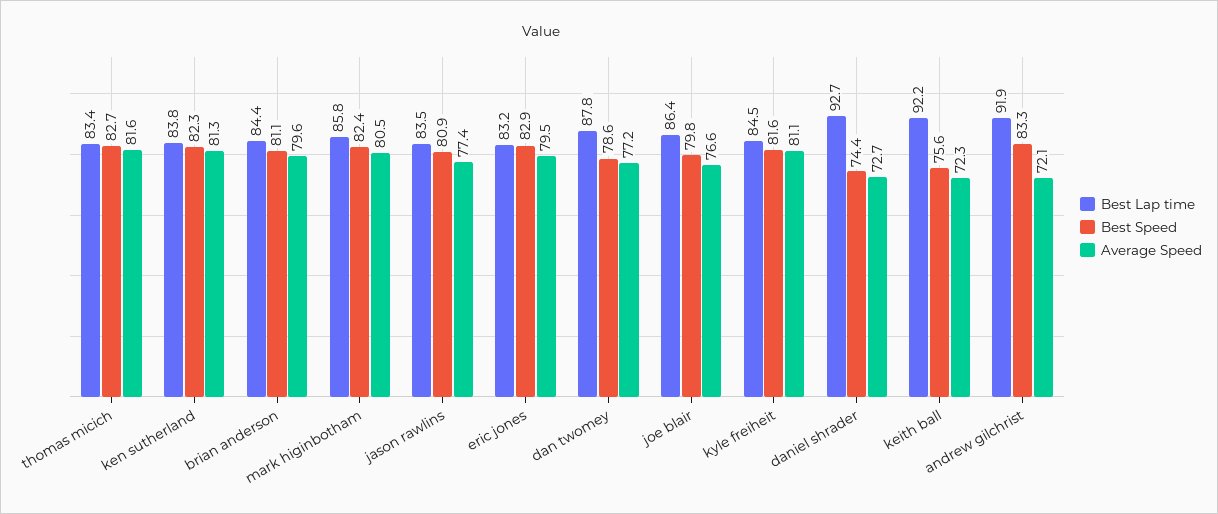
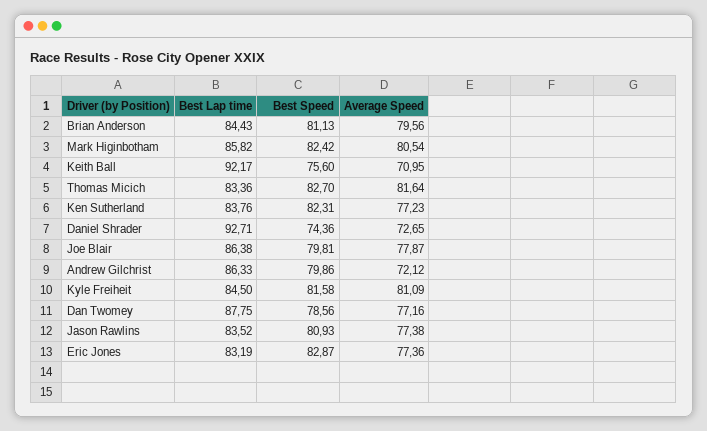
Average Speed, ken sutherland: 81.3 -> 77.23
Average Speed, eric jones: 79.5 -> 77.36
Average Speed, joe blair: 76.6 -> 77.87
Average Speed, keith ball: 72.3 -> 70.95
Best Lap time, andrew gilchrist: 91.9 -> 86.33
Best Speed, andrew gilchrist: 83.3 -> 79.86

